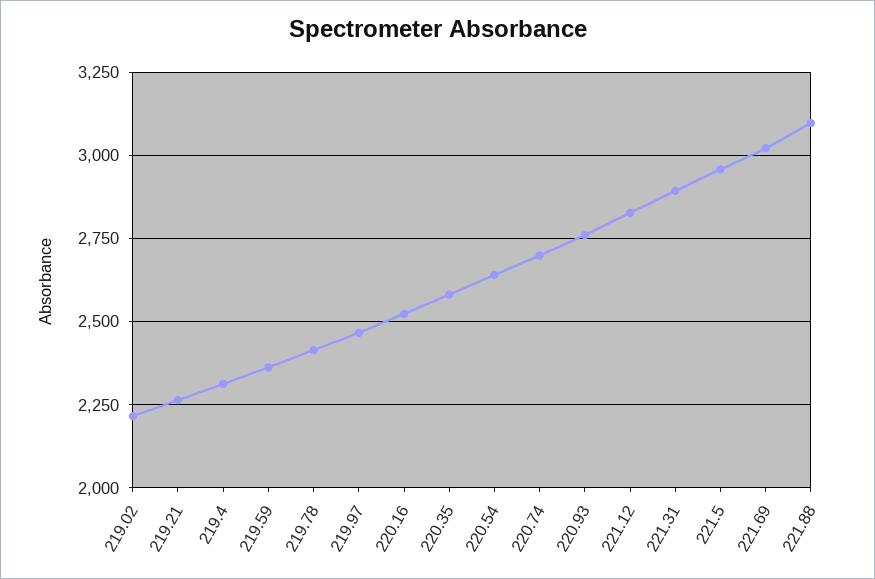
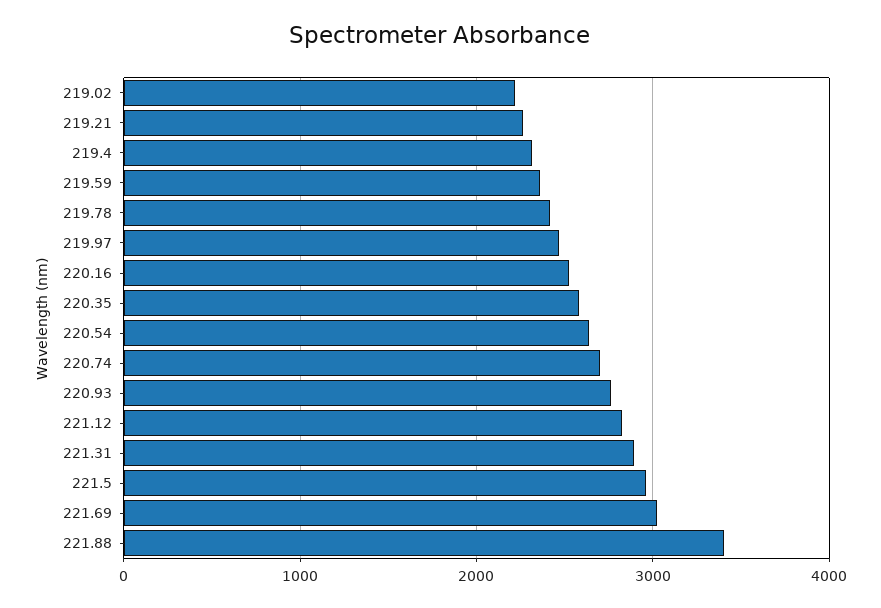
221.88: 3100 -> 3400

